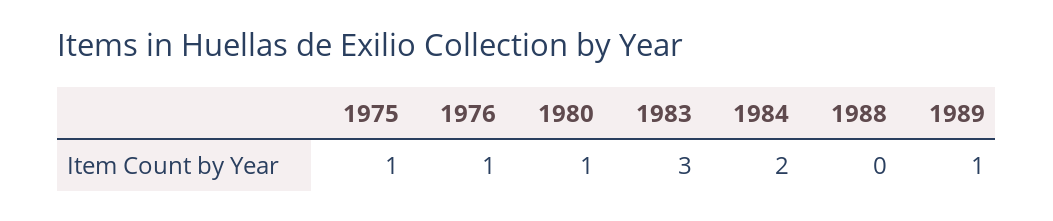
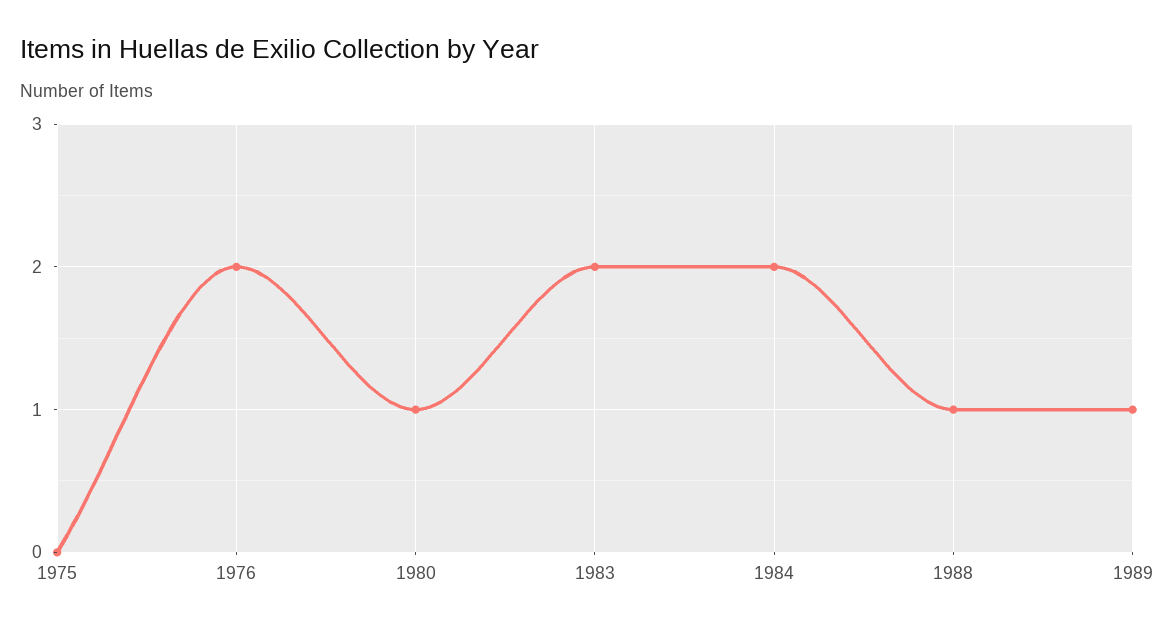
1975: 1 -> 0
1976: 1 -> 2
1983: 3 -> 2
1988: 0 -> 1

